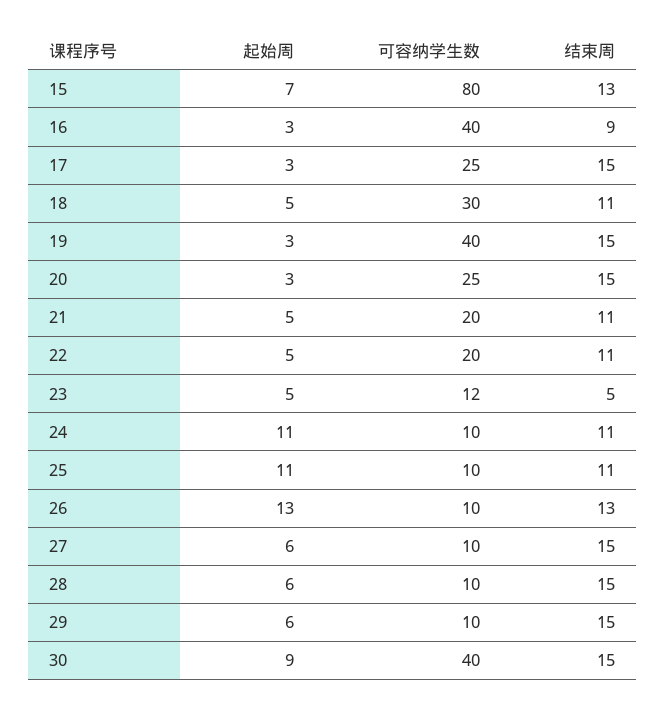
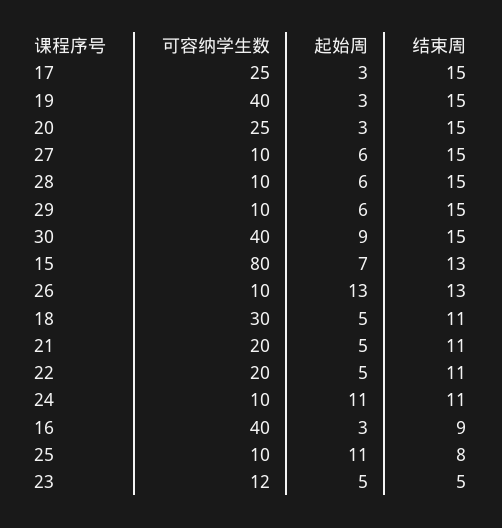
结束周, 25: 11 -> 8

